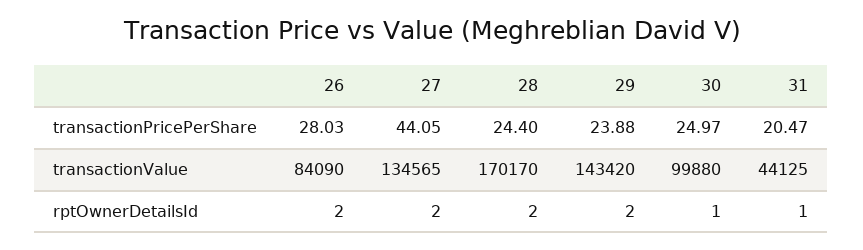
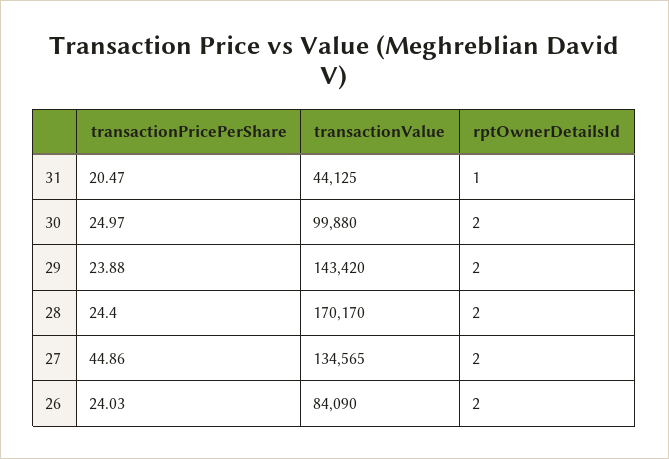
26, transactionPricePerShare: 28.03 -> 24.03
27, transactionPricePerShare: 44.05 -> 44.86
30, rptOwnerDetailsId: 1 -> 2

